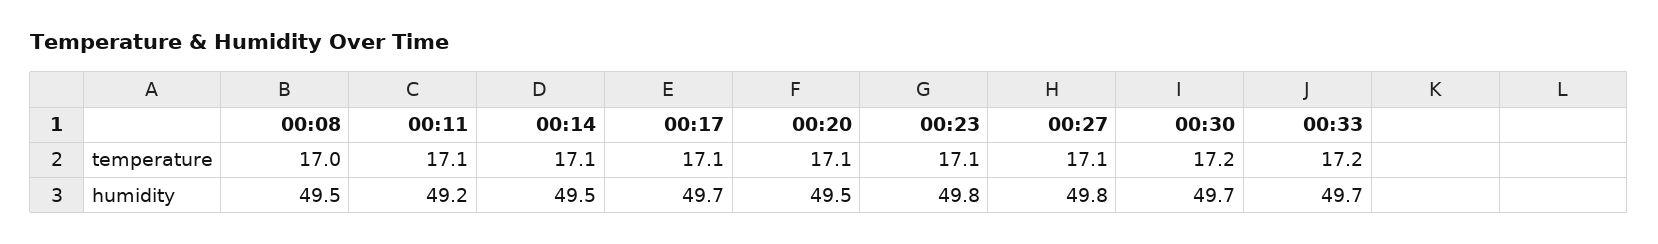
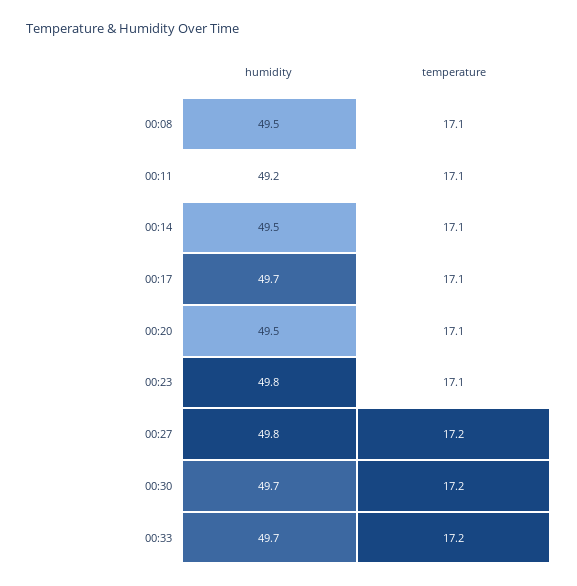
00:08, temperature: 17 -> 17.1
00:27, temperature: 17.1 -> 17.2

